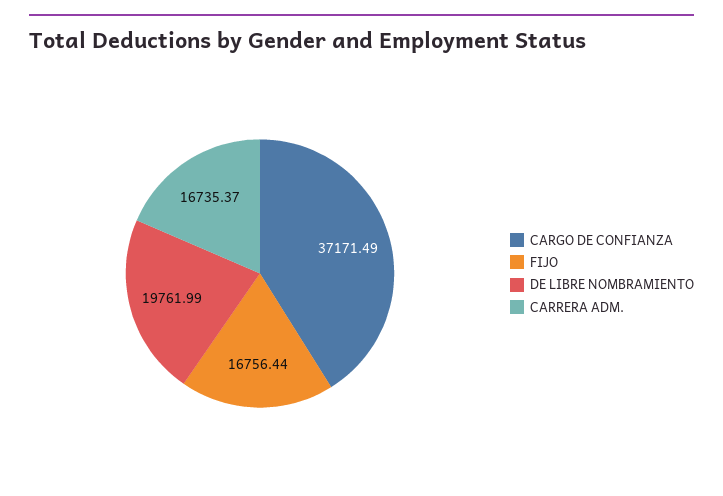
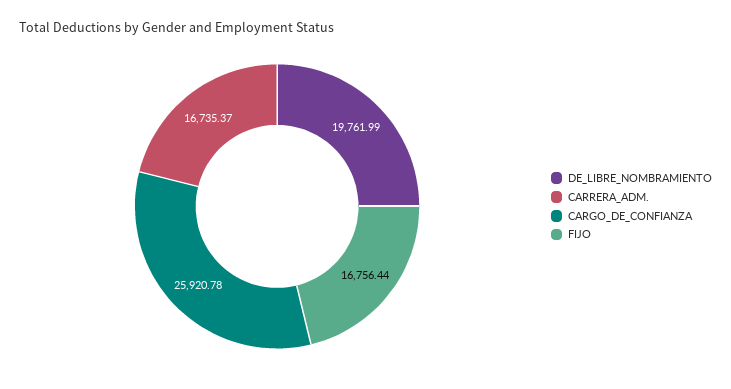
CARGO DE CONFIANZA: 37171.49 -> 25920.78

